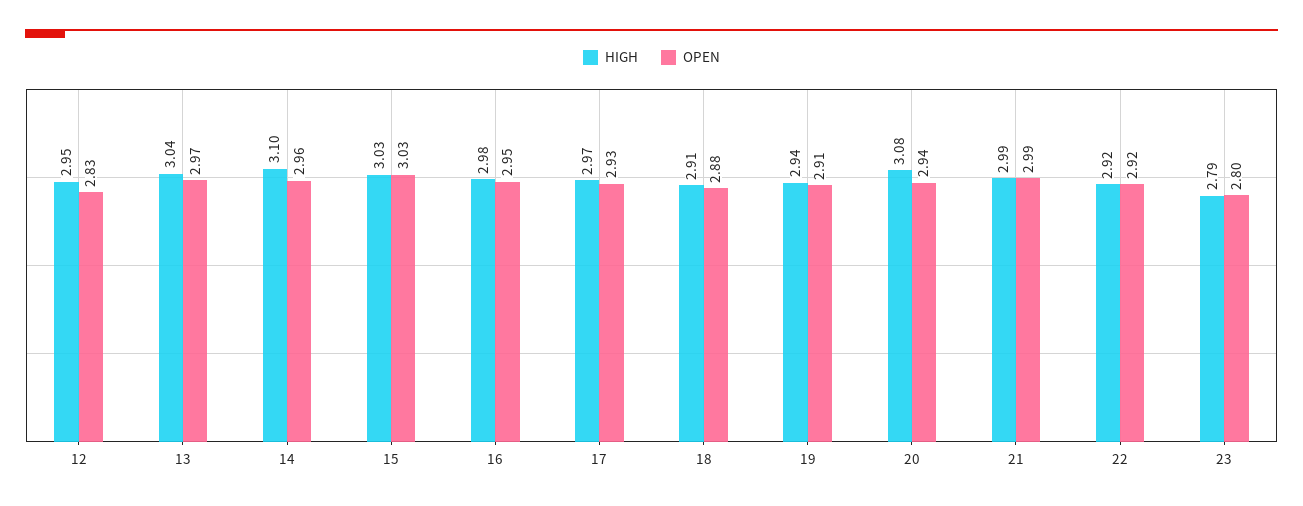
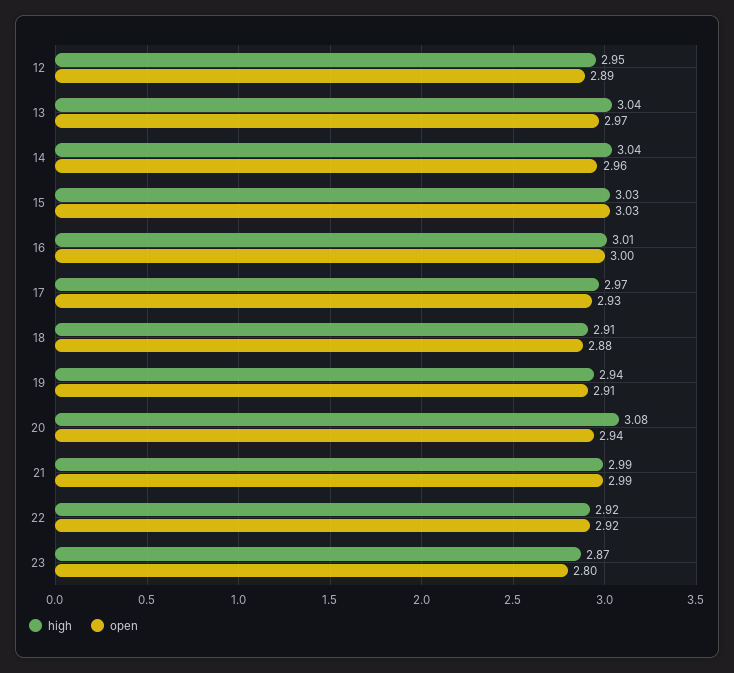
OPEN, 12: 2.83 -> 2.89
HIGH, 14: 3.1 -> 3.04
HIGH, 16: 2.98 -> 3.01
OPEN, 16: 2.95 -> 3
HIGH, 23: 2.79 -> 2.87

